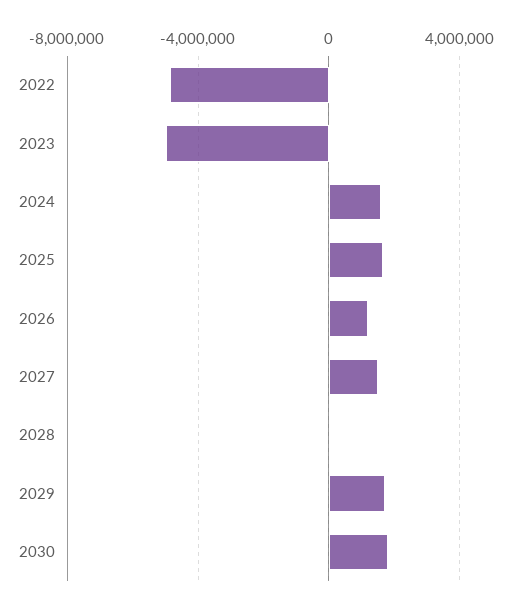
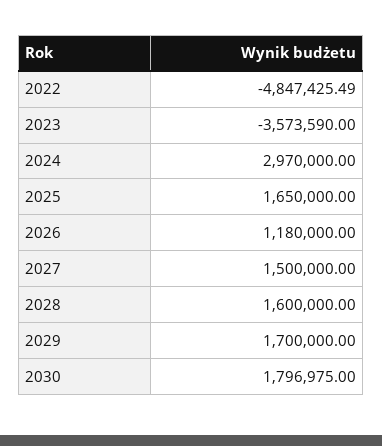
2023: -5000000 -> -3573590
2024: 1500000 -> 2970000
2028: 0 -> 1600000

